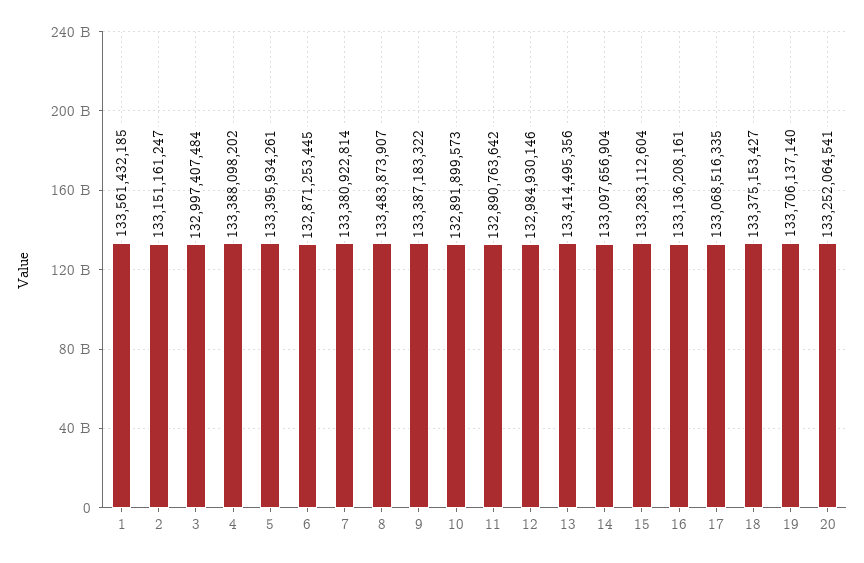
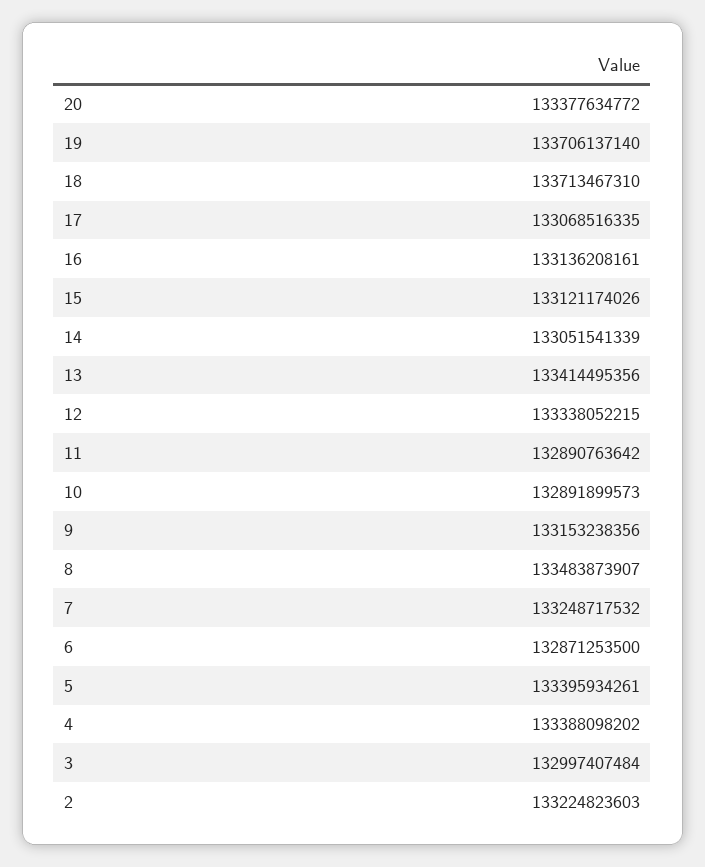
1: 133561432185 -> none
2: 133151161247 -> 133224823603
6: 132871253445 -> 132871253500
7: 133380922814 -> 133248717532
9: 133387183322 -> 133153238356
12: 132984930146 -> 133338052215
14: 133097656904 -> 133051541339
15: 133283112604 -> 133121174026
18: 133375153427 -> 133713467310
20: 133252064541 -> 133377634772

